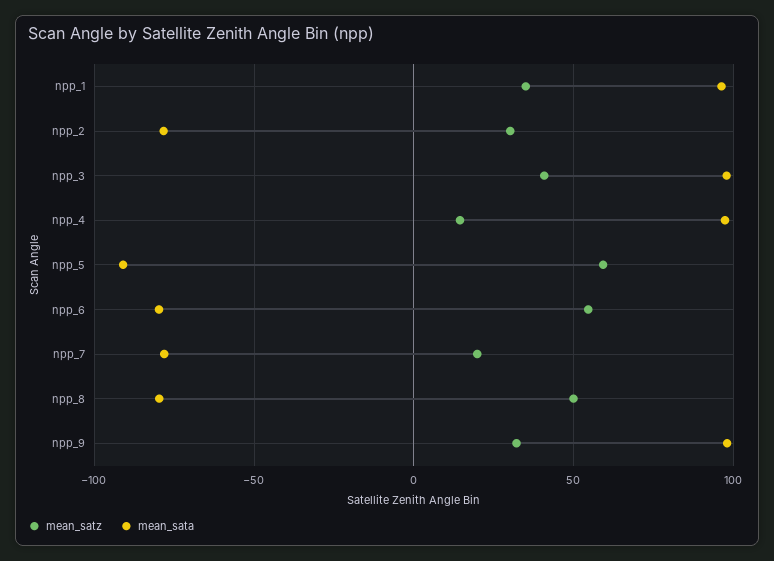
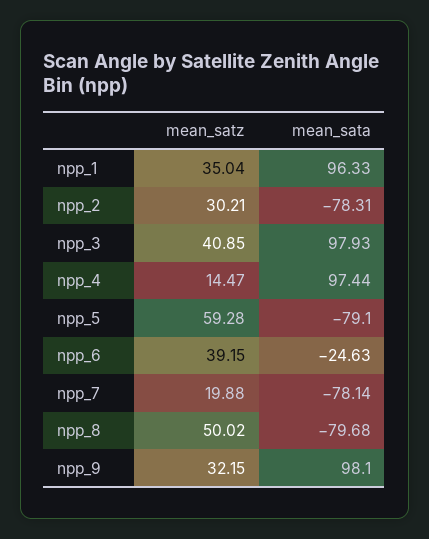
mean_sata, npp_5: -90 -> -79.1
mean_satz, npp_6: 55 -> 39.15
mean_sata, npp_6: -80 -> -24.63

